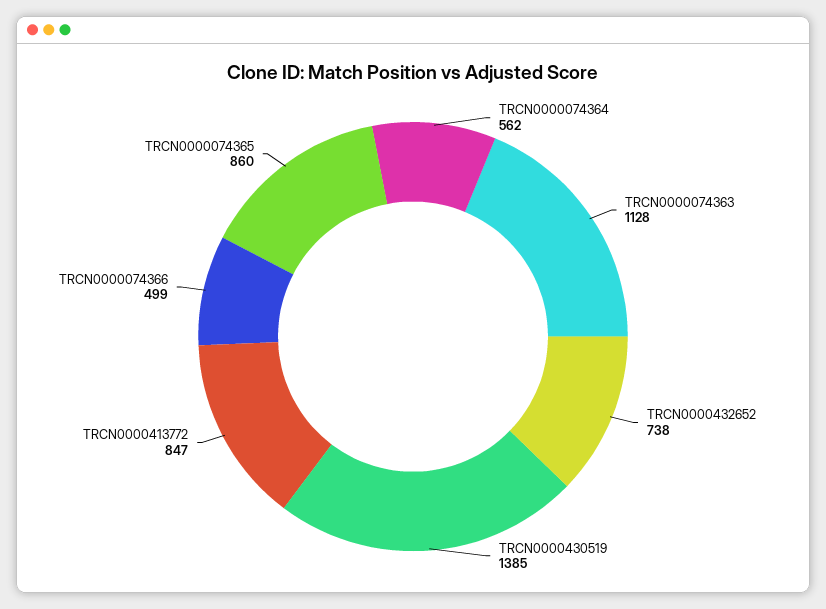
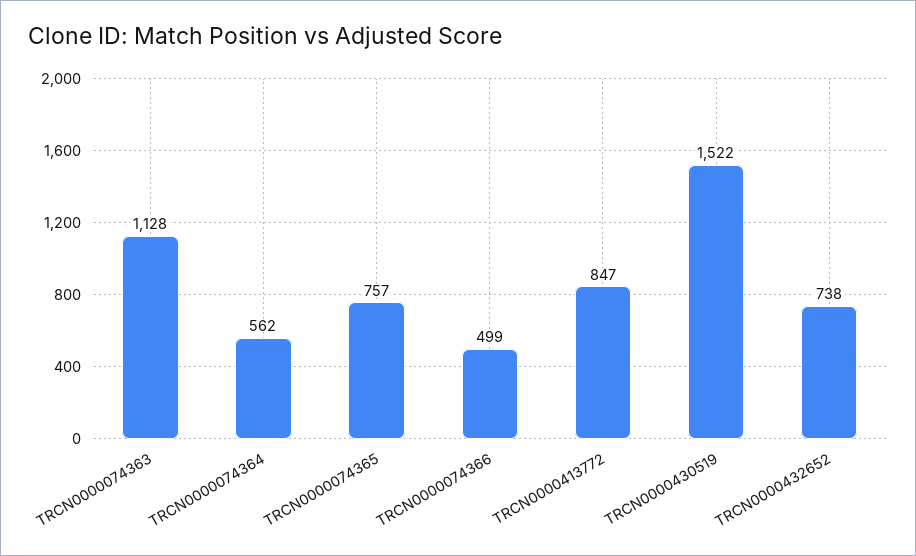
TRCN0000430519: 1385 -> 1522
TRCN0000074365: 860 -> 757

